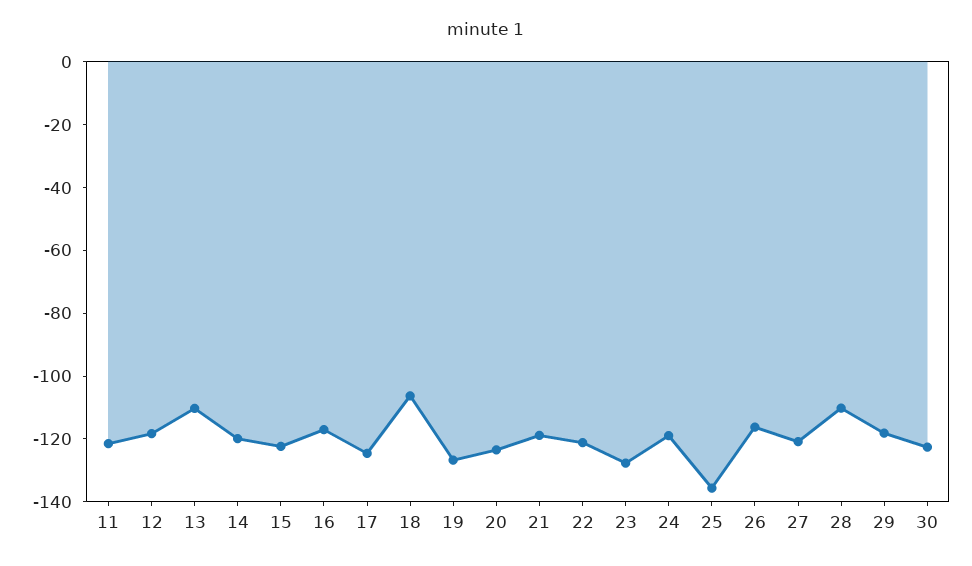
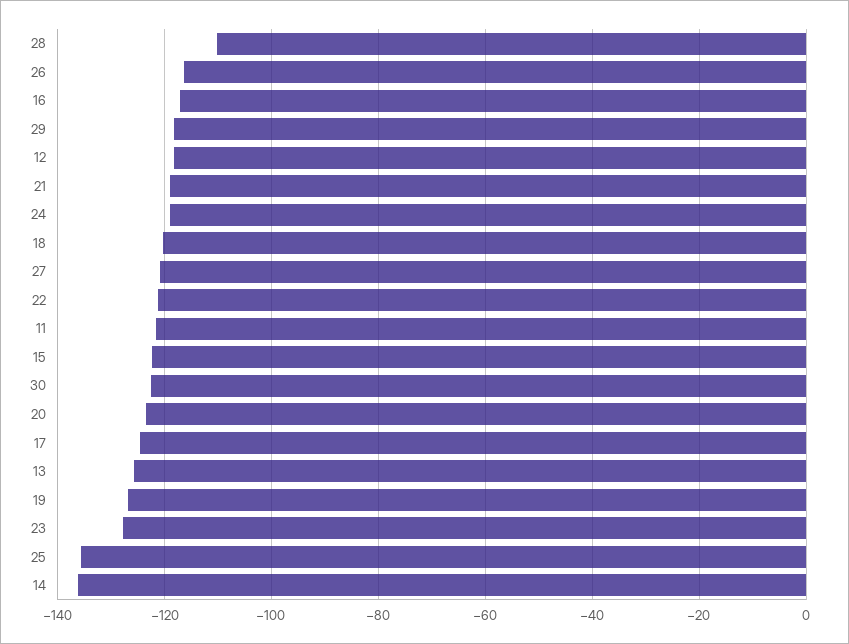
13: -110 -> -126
14: -120 -> -136
18: -105 -> -120

